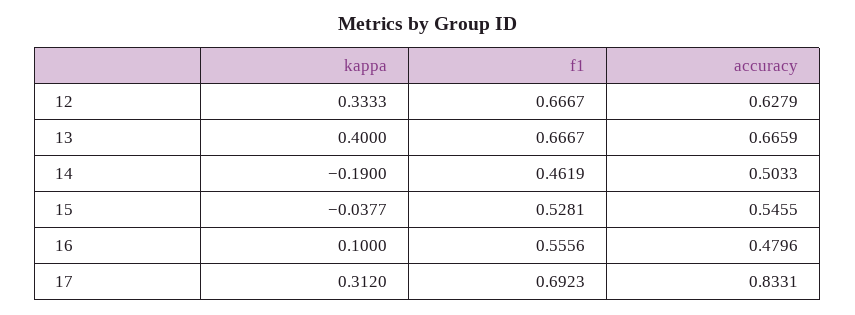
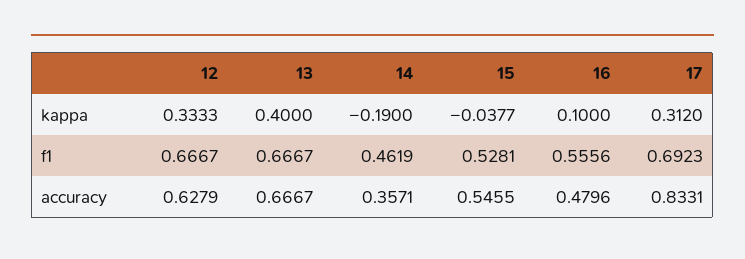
accuracy, 13: 0.6659 -> 0.6667
accuracy, 14: 0.5033 -> 0.3571

